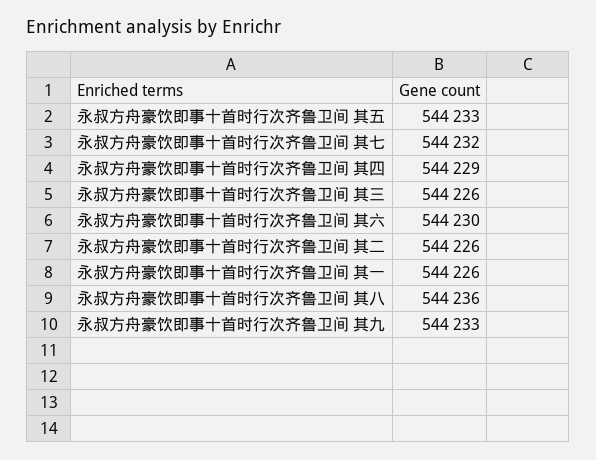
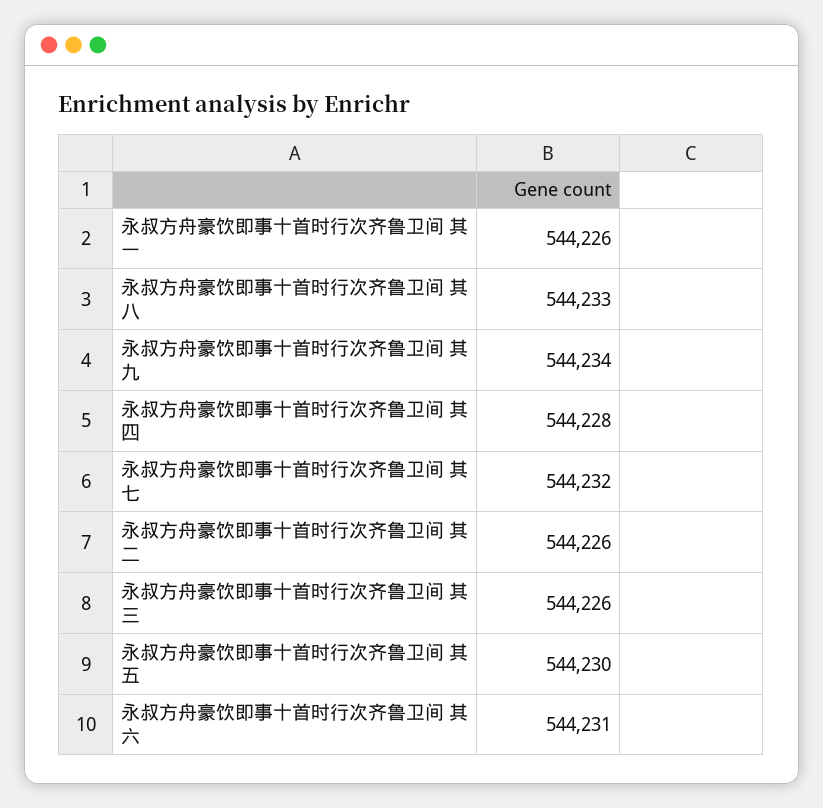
永叔方舟豪饮即事十首时行次齐鲁卫间 其五: 544233 -> 544230
永叔方舟豪饮即事十首时行次齐鲁卫间 其四: 544229 -> 544228
永叔方舟豪饮即事十首时行次齐鲁卫间 其六: 544230 -> 544231
永叔方舟豪饮即事十首时行次齐鲁卫间 其八: 544236 -> 544233
永叔方舟豪饮即事十首时行次齐鲁卫间 其九: 544233 -> 544234

